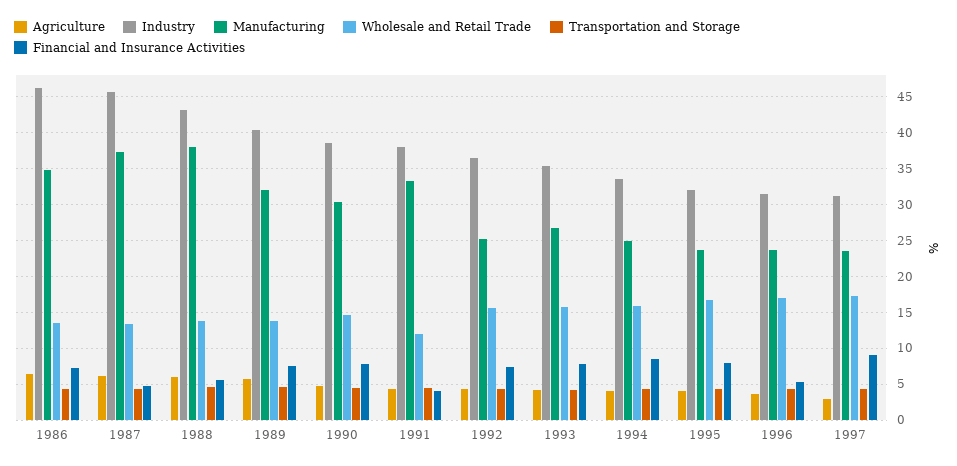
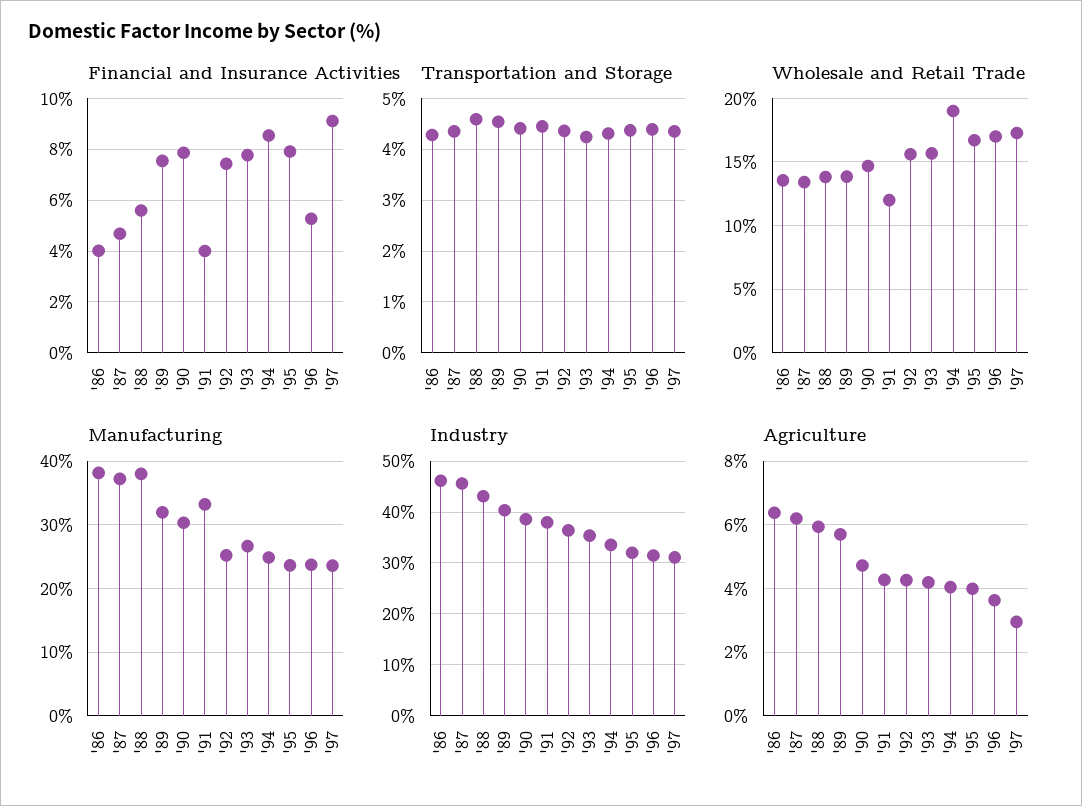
Manufacturing, 1986: 35 -> 38
Financial and Insurance Activities, 1986: 7 -> 4
Wholesale and Retail Trade, 1994: 16 -> 19

